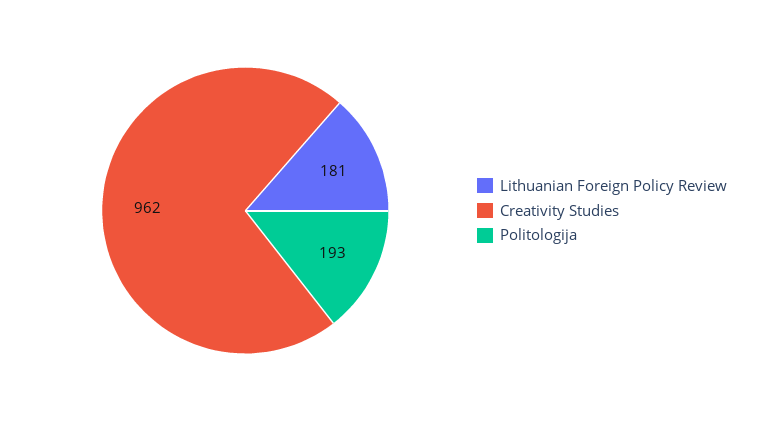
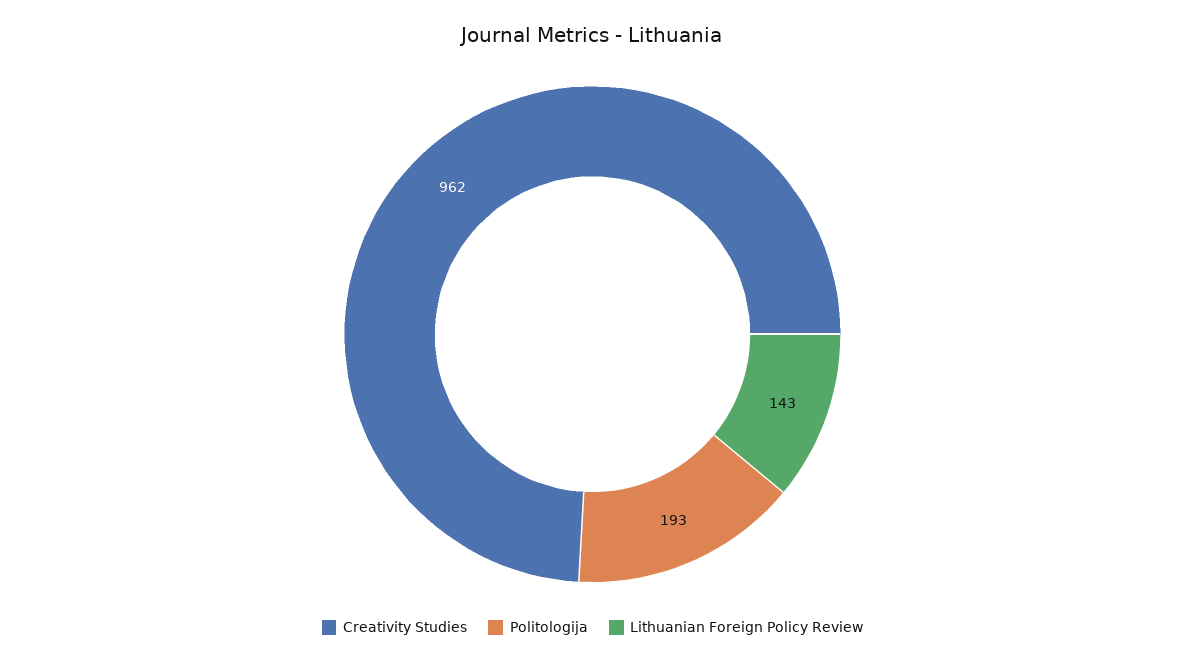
Lithuanian Foreign Policy Review: 181 -> 143

